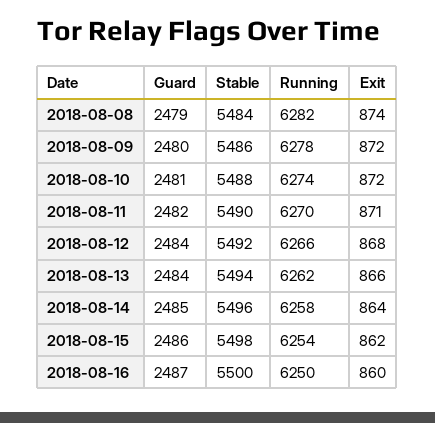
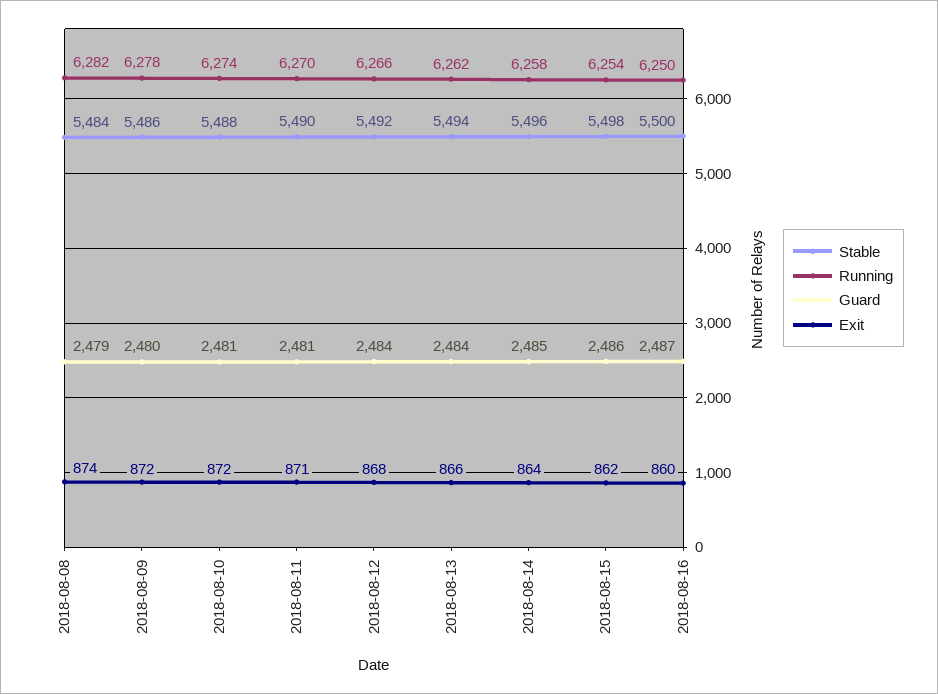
Guard, 2018-08-11: 2482 -> 2481

